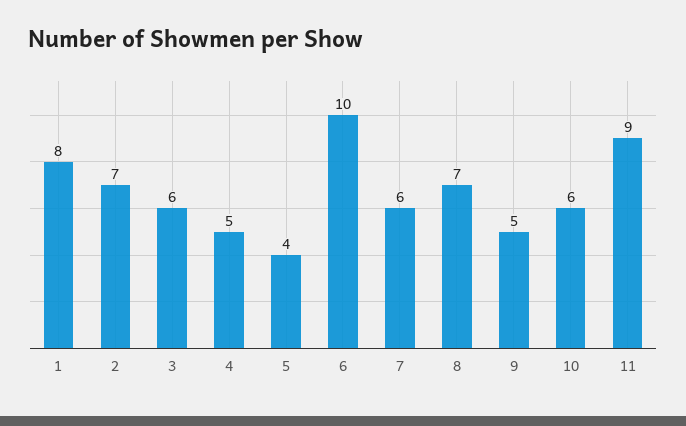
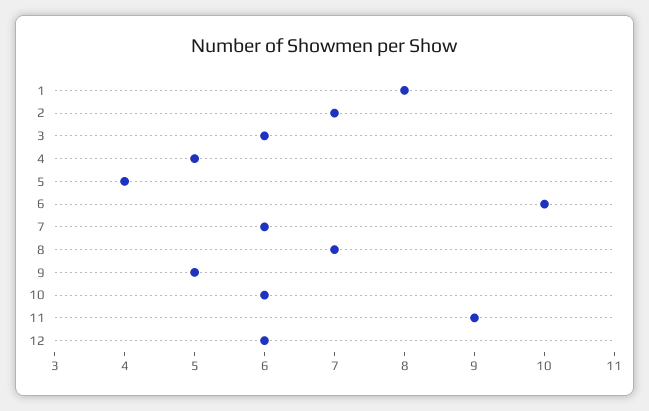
12: none -> 6

